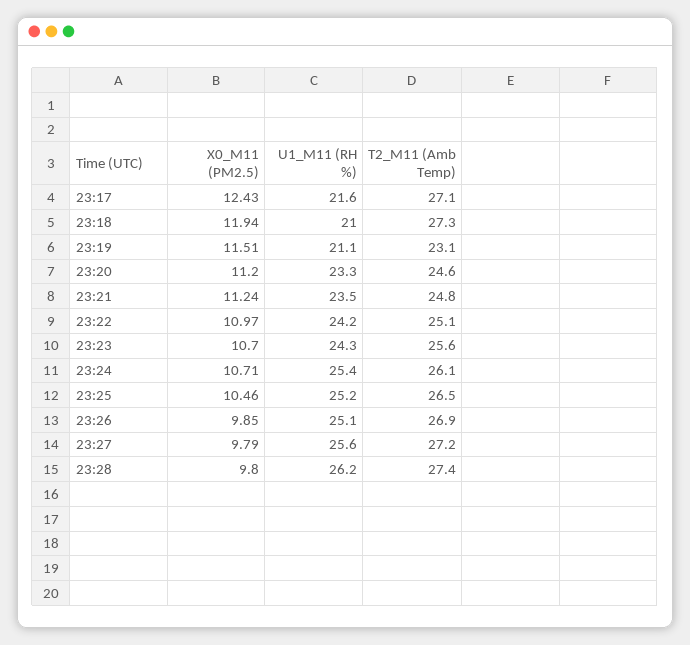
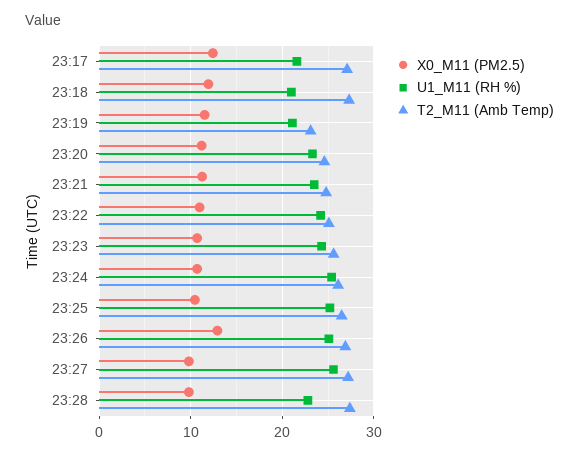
X0_M11 (PM2.5), 23:26: 9.85 -> 13
U1_M11 (RH %), 23:28: 26.2 -> 23

